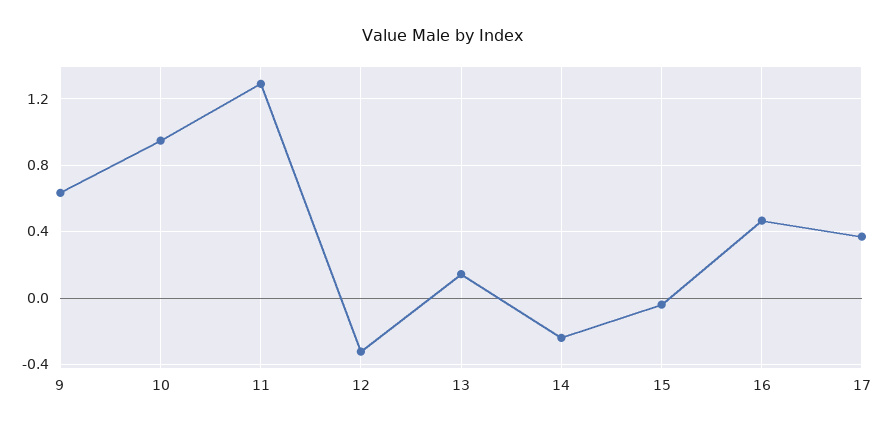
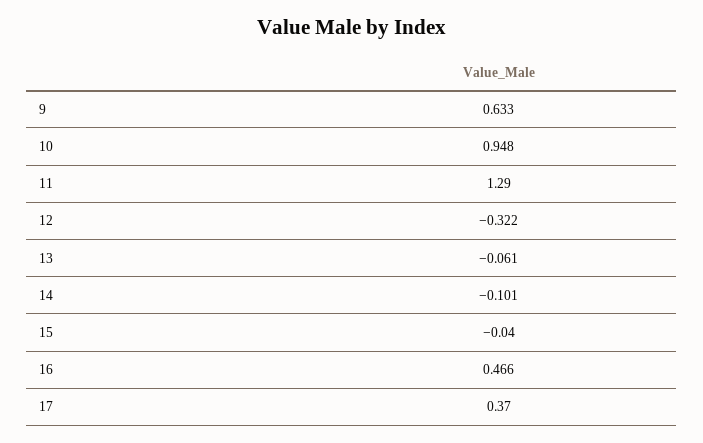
13: 0.15 -> -0.061
14: -0.25 -> -0.101

